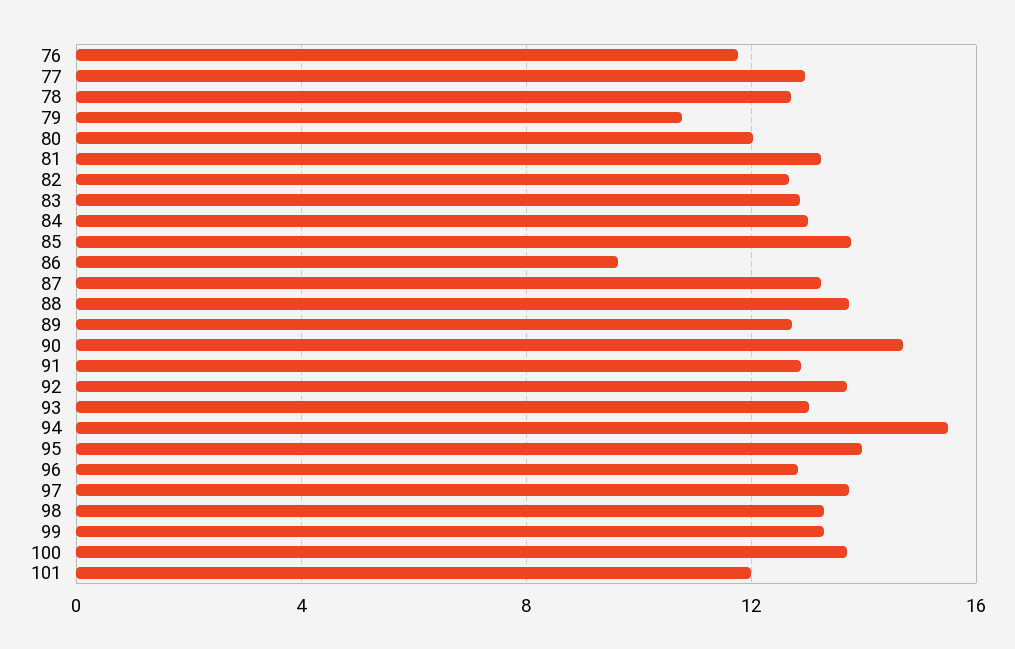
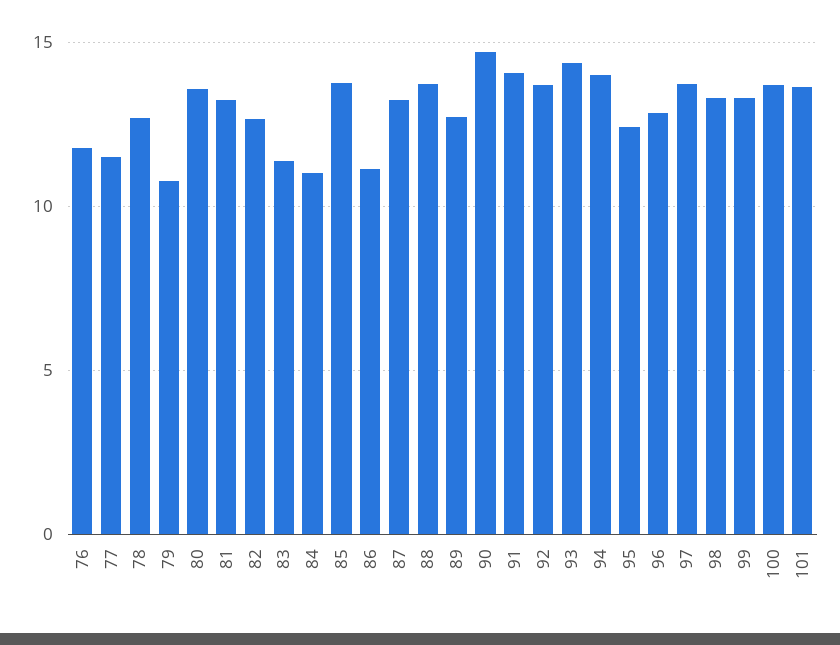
77: 13 -> 11.5
80: 12 -> 13.5
83: 13 -> 11.5
84: 13 -> 11
86: 9.5 -> 11
91: 13 -> 14
93: 13 -> 14.5
94: 15.5 -> 14
95: 14 -> 12.5
101: 12 -> 13.5

